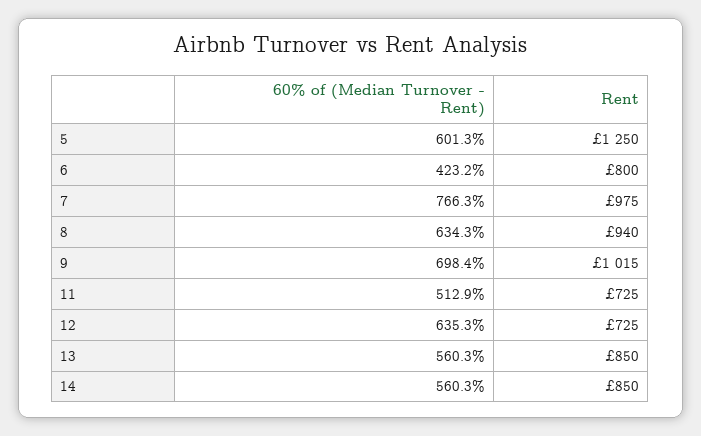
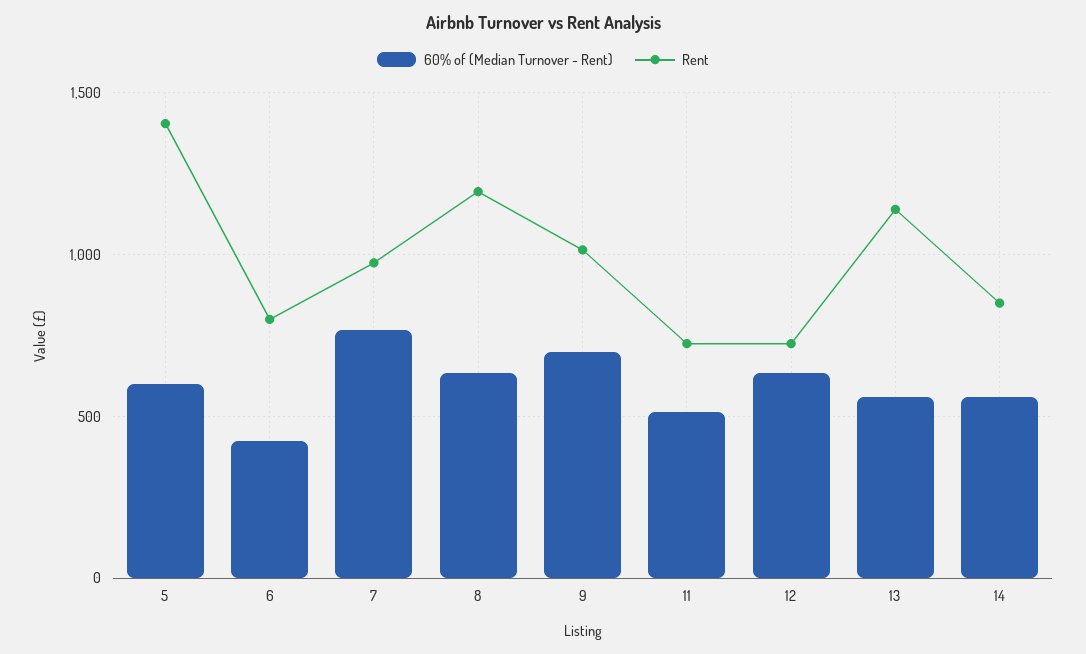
Rent, 5: 1250 -> 1400
Rent, 8: 940 -> 1200
Rent, 13: 850 -> 1150

